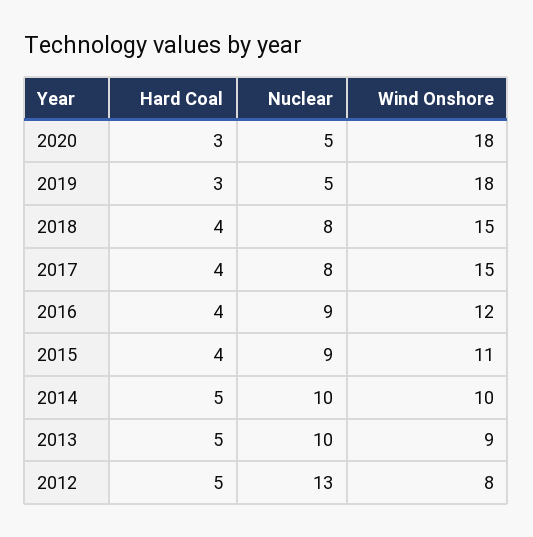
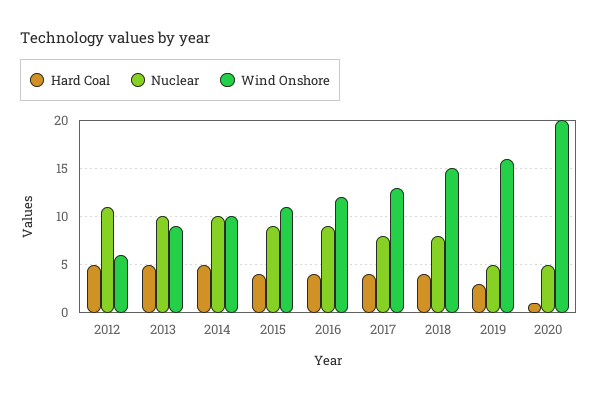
Hard Coal, 2020: 3 -> 1
Wind Onshore, 2020: 18 -> 20
Wind Onshore, 2019: 18 -> 16
Wind Onshore, 2017: 15 -> 13
Nuclear, 2012: 13 -> 11
Wind Onshore, 2012: 8 -> 6

